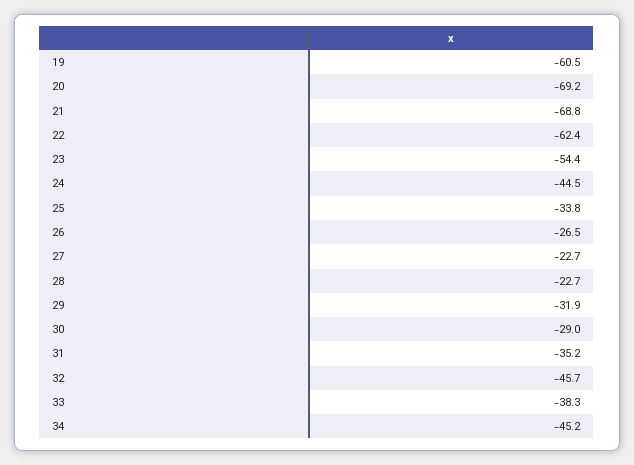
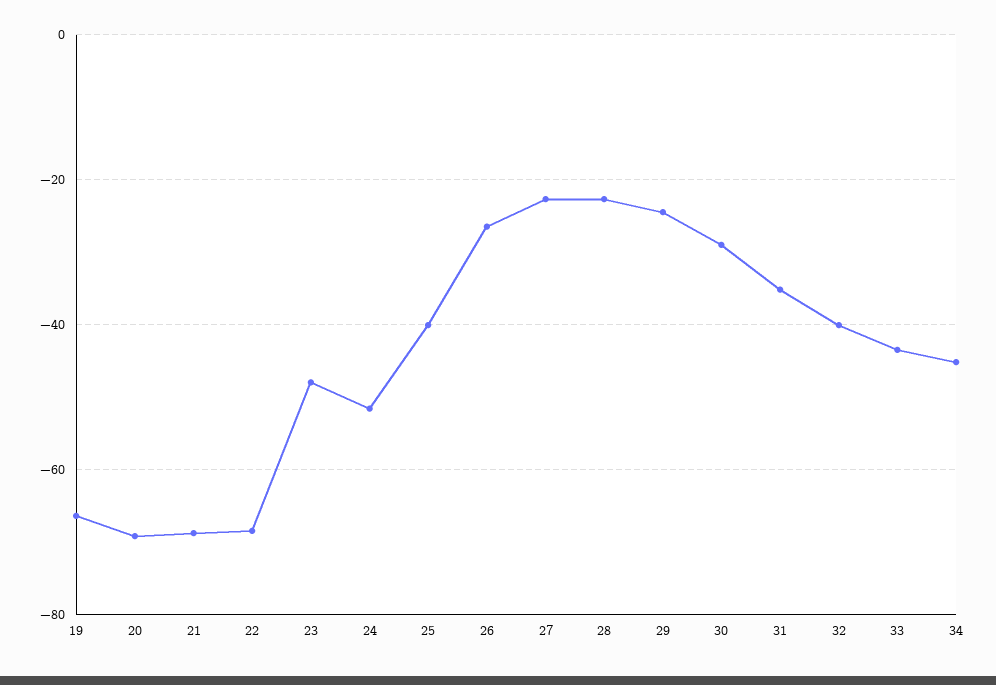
19: -60.5 -> -66
22: -62.4 -> -68
23: -54.4 -> -48
24: -44.5 -> -52
25: -33.8 -> -40
29: -31.9 -> -24
32: -45.7 -> -40
33: -38.3 -> -44

